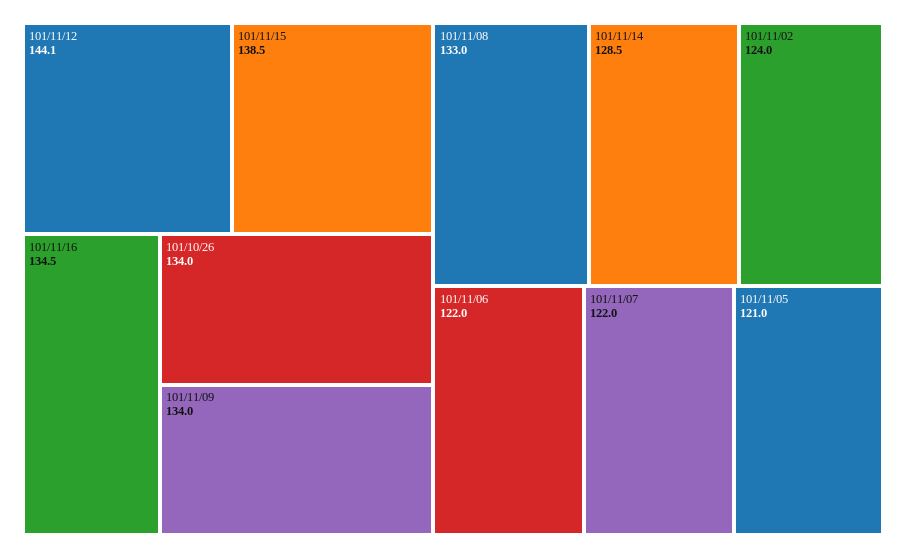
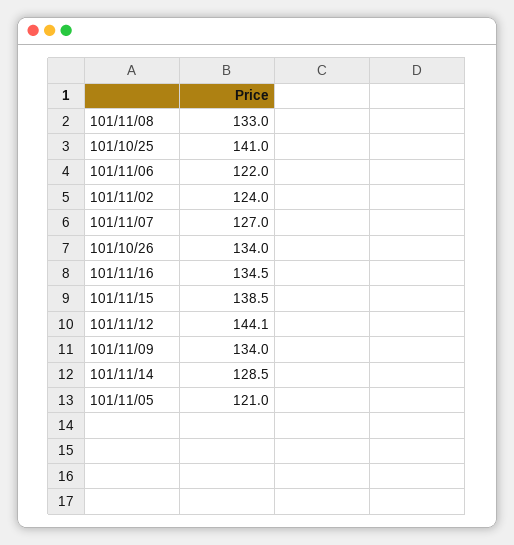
101/11/07: 122 -> 127
101/10/25: none -> 141

